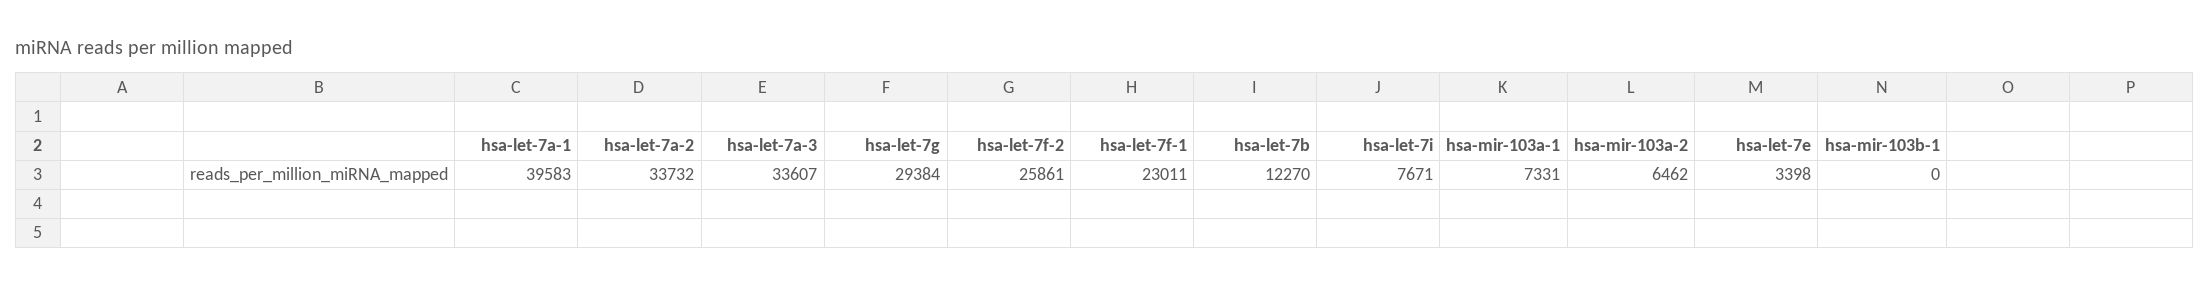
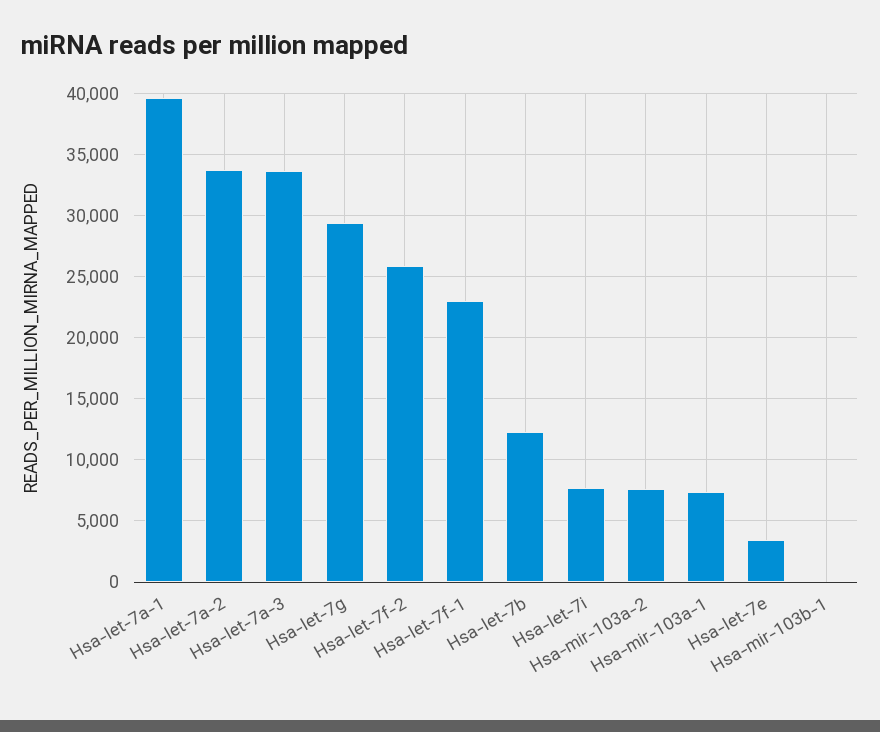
hsa-mir-103a-2: 6462 -> 7500

